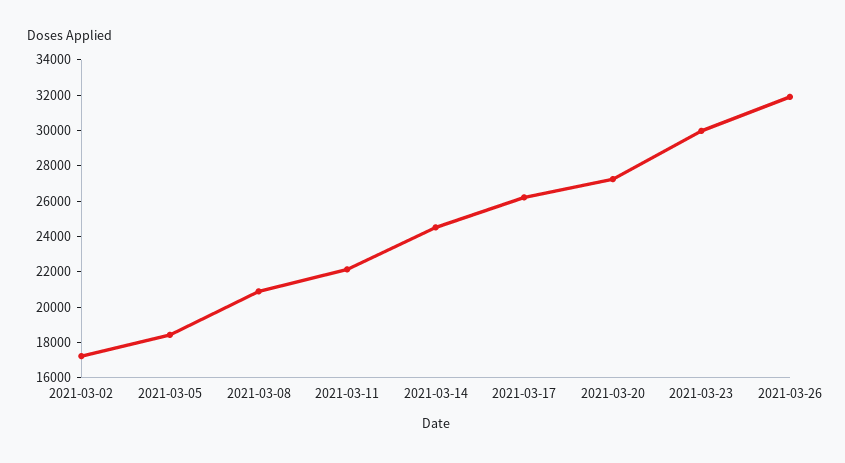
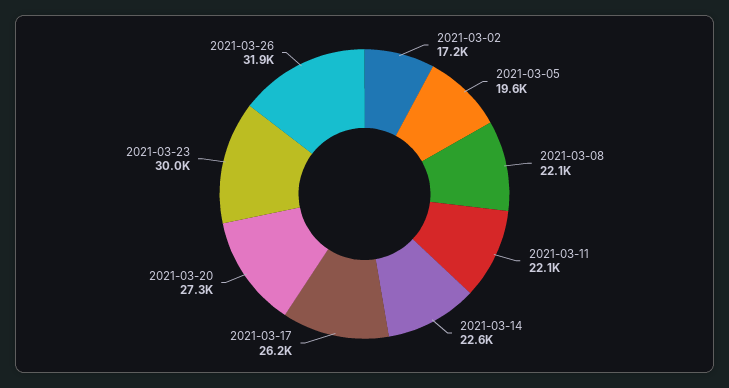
2021-03-05: 18500 -> 19600
2021-03-08: 21000 -> 22100
2021-03-14: 24500 -> 22600

